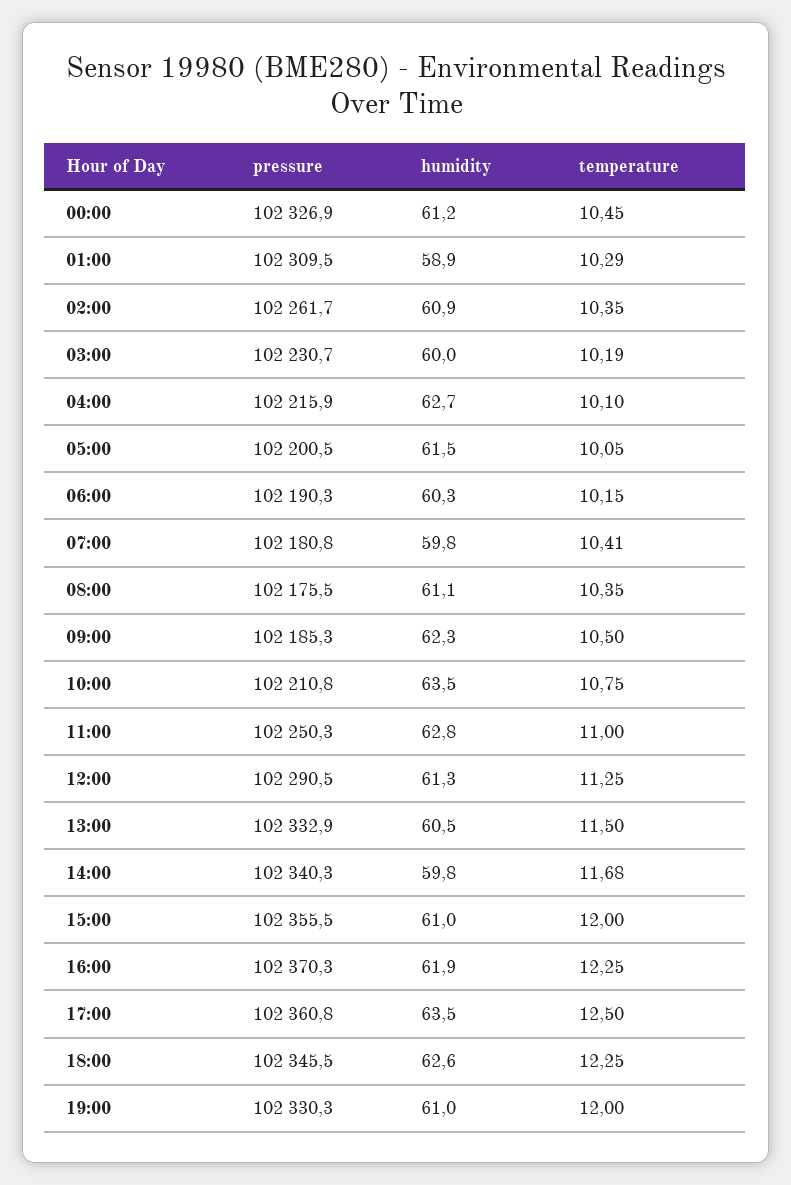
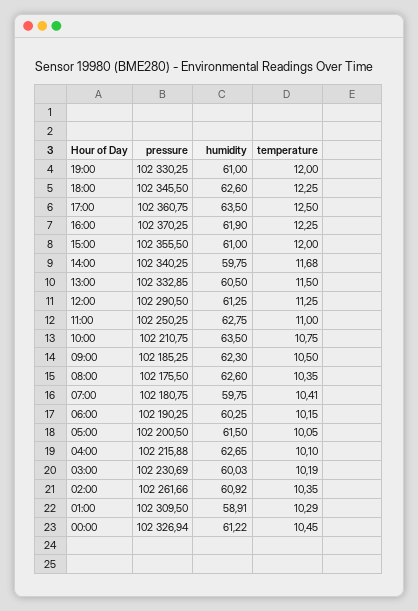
humidity, 08:00: 61.1 -> 62.6

